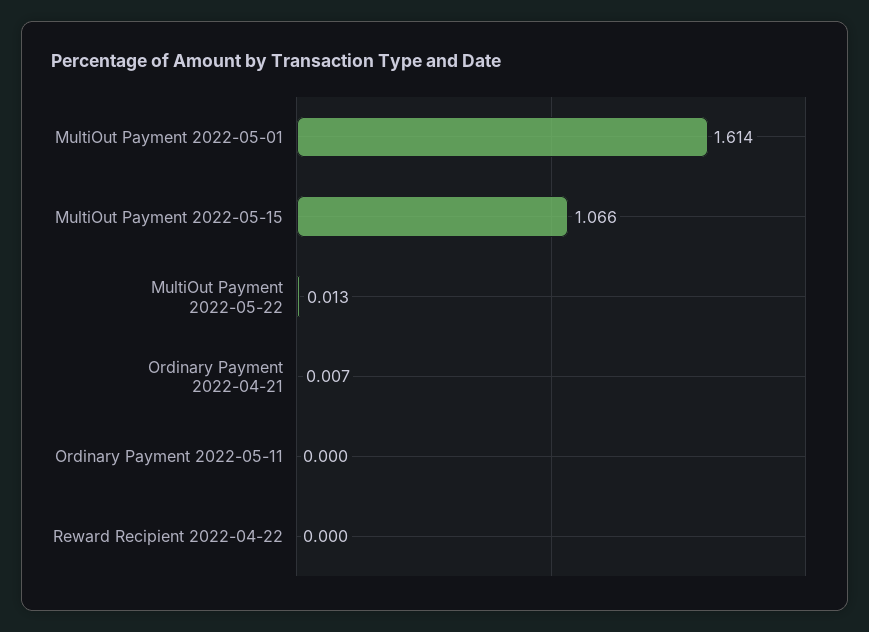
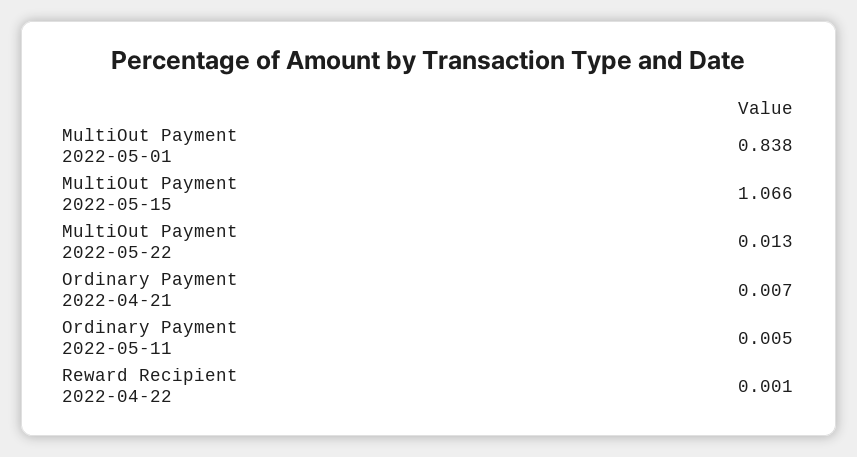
MultiOut Payment 2022-05-01: 1.614 -> 0.838
Ordinary Payment 2022-05-11: 0 -> 0.005
Reward Recipient 2022-04-22: 0 -> 0.001

